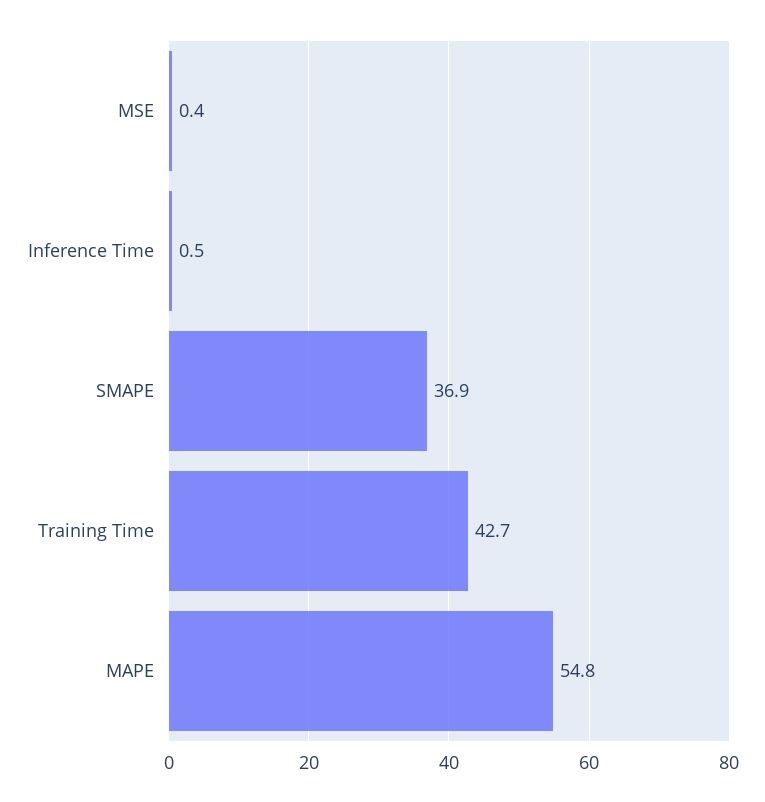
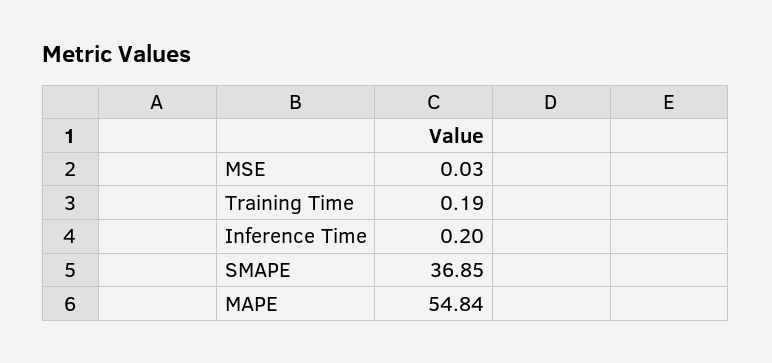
MSE: 0.4 -> 0.03
Inference Time: 0.5 -> 0.2
Training Time: 42.7 -> 0.19

